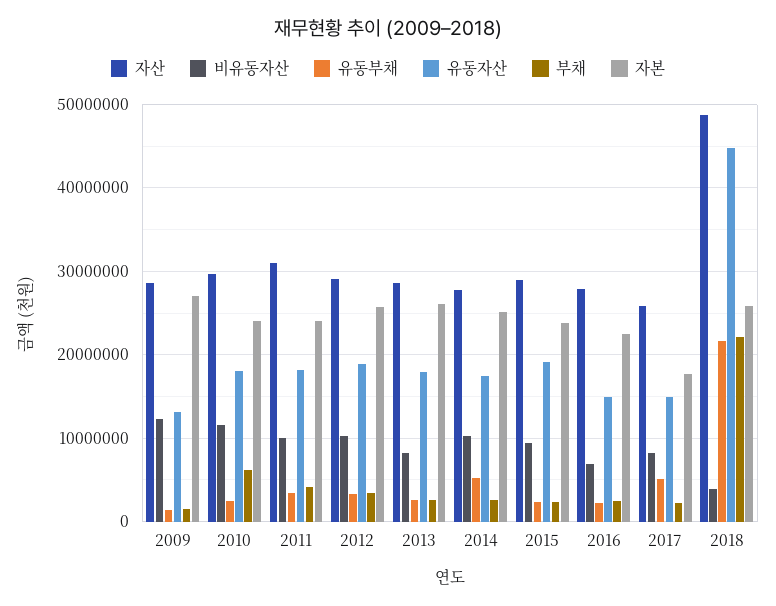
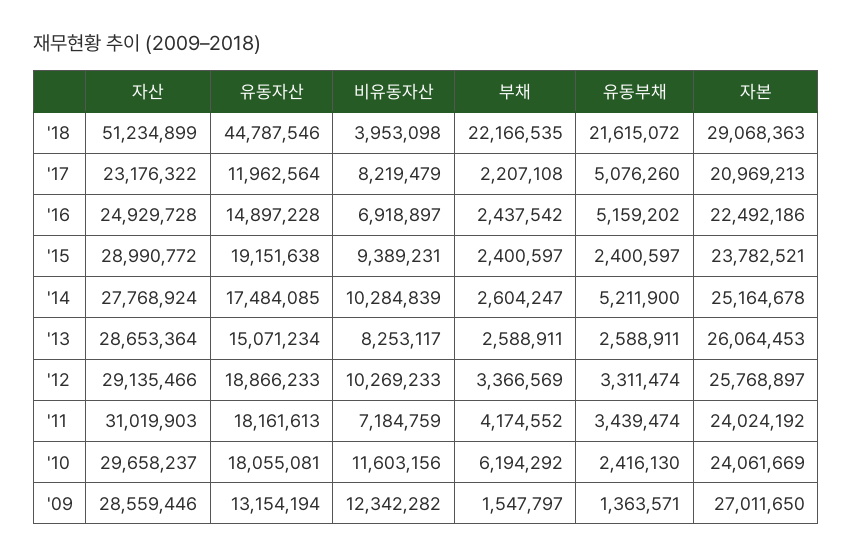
비유동자산, 2011: 10000000 -> 7184759
유동자산, 2013: 18000000 -> 15071234
자산, 2016: 28000000 -> 24929728
유동부채, 2016: 2000000 -> 5159202
자산, 2017: 26000000 -> 23176322
유동자산, 2017: 15000000 -> 11962564
자본, 2017: 18000000 -> 20969213
자산, 2018: 49000000 -> 51234899
자본, 2018: 26000000 -> 29068363

